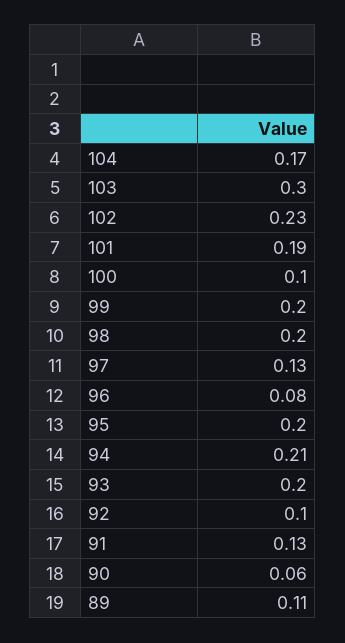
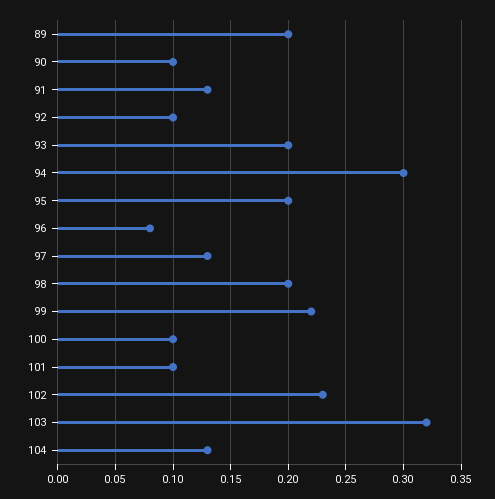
104: 0.17 -> 0.13
103: 0.3 -> 0.32
101: 0.19 -> 0.1
99: 0.2 -> 0.22
94: 0.21 -> 0.3
90: 0.06 -> 0.1
89: 0.11 -> 0.2

